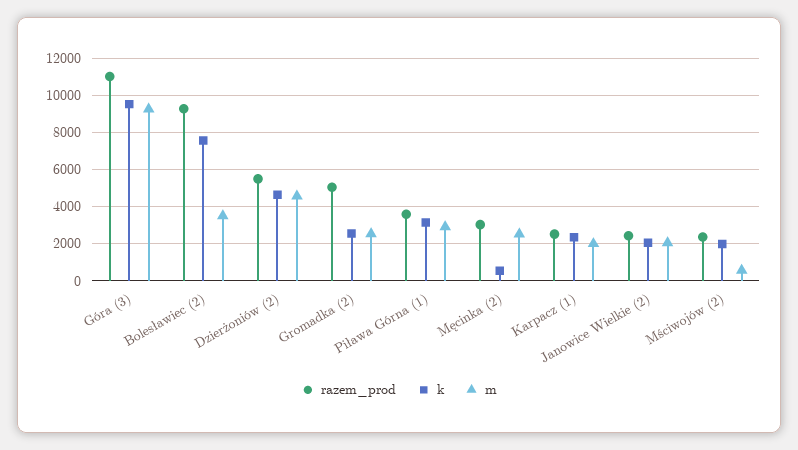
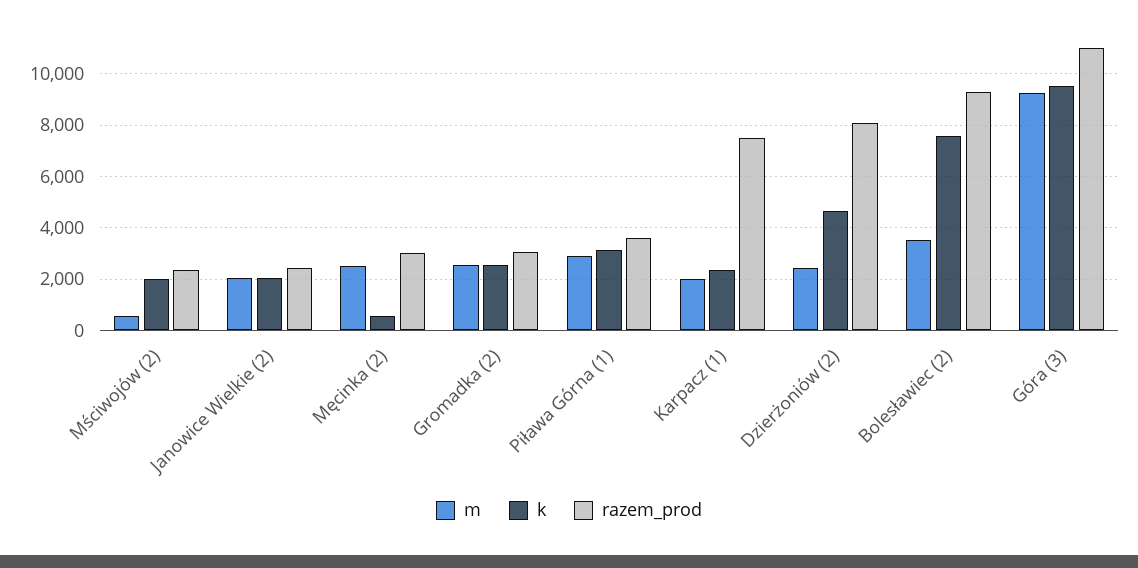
razem_prod, Dzierżoniów (2): 5500 -> 8000
m, Dzierżoniów (2): 4500 -> 2500
razem_prod, Gromadka (2): 5000 -> 3000
razem_prod, Karpacz (1): 2500 -> 7500

